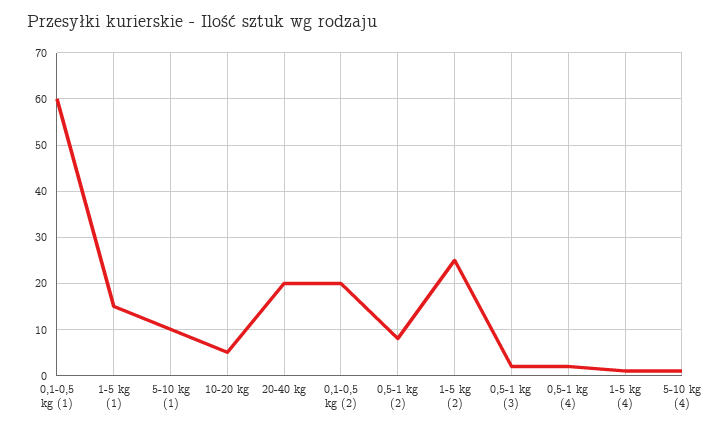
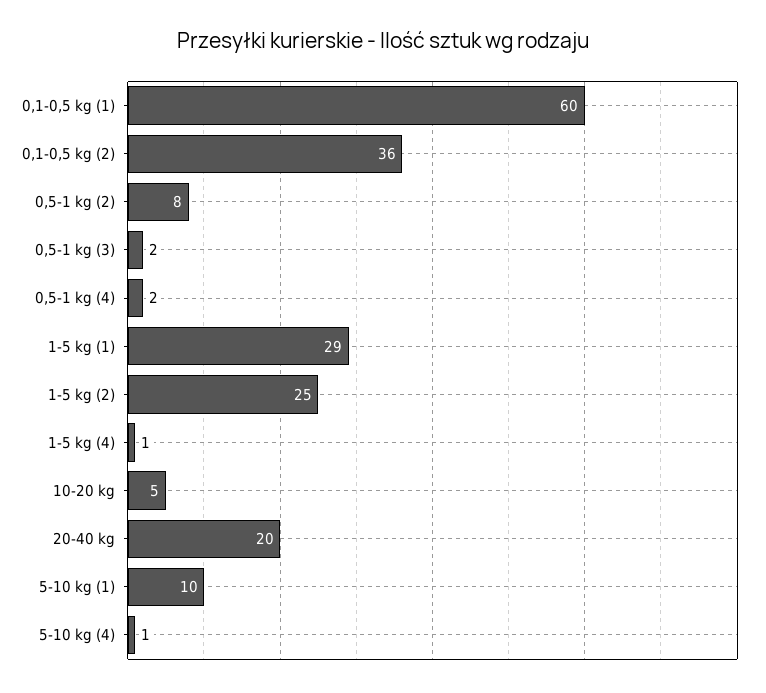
1-5 kg (1): 15 -> 29
0,1-0,5 kg (2): 20 -> 36

